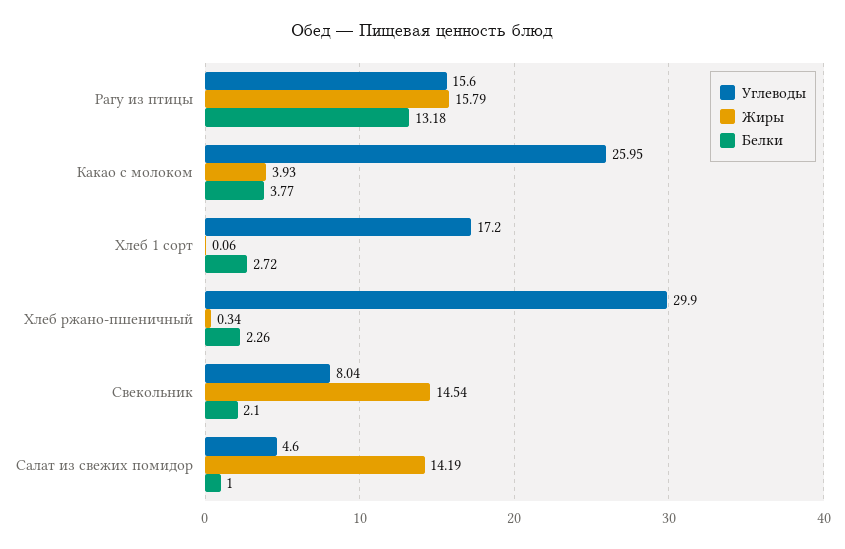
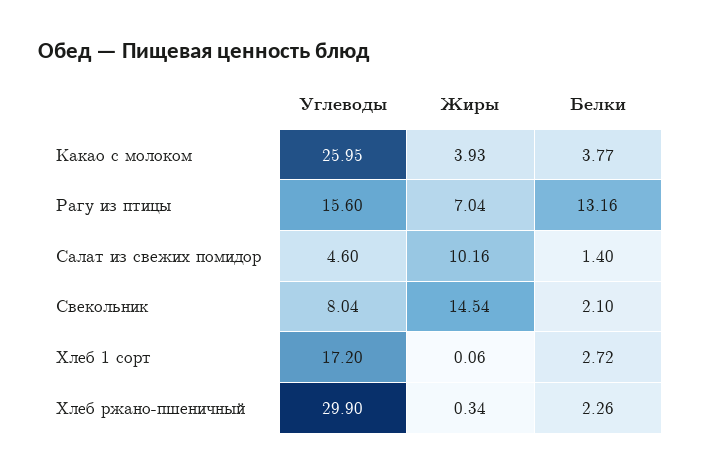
Жиры, Рагу из птицы: 15.79 -> 7.04
Белки, Рагу из птицы: 13.18 -> 13.16
Жиры, Салат из свежих помидор: 14.19 -> 10.16
Белки, Салат из свежих помидор: 1 -> 1.4

